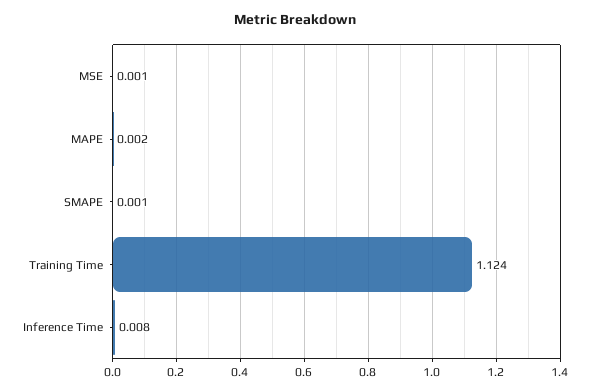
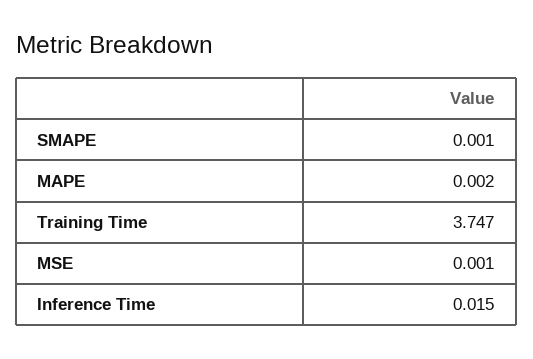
Training Time: 1.124 -> 3.747
Inference Time: 0.008 -> 0.015

